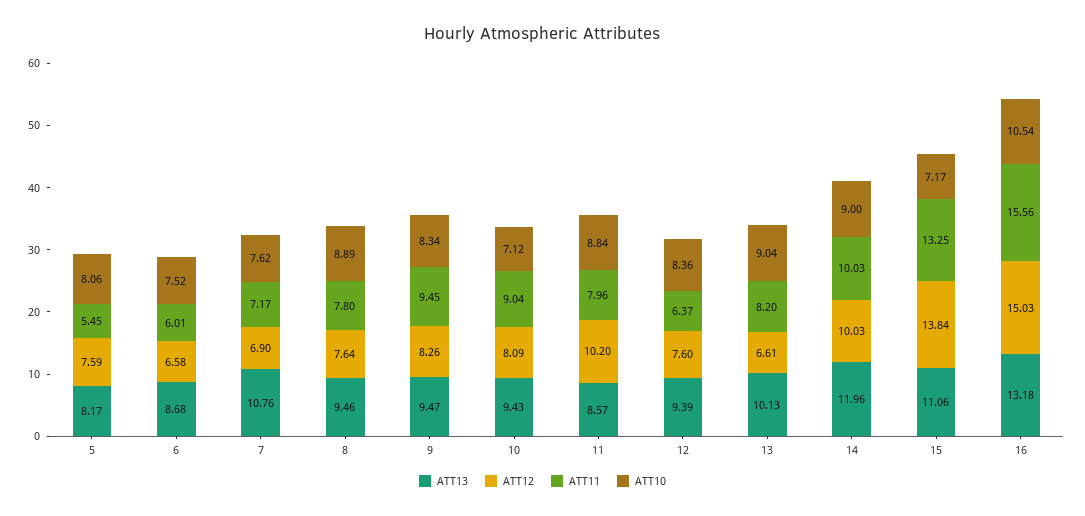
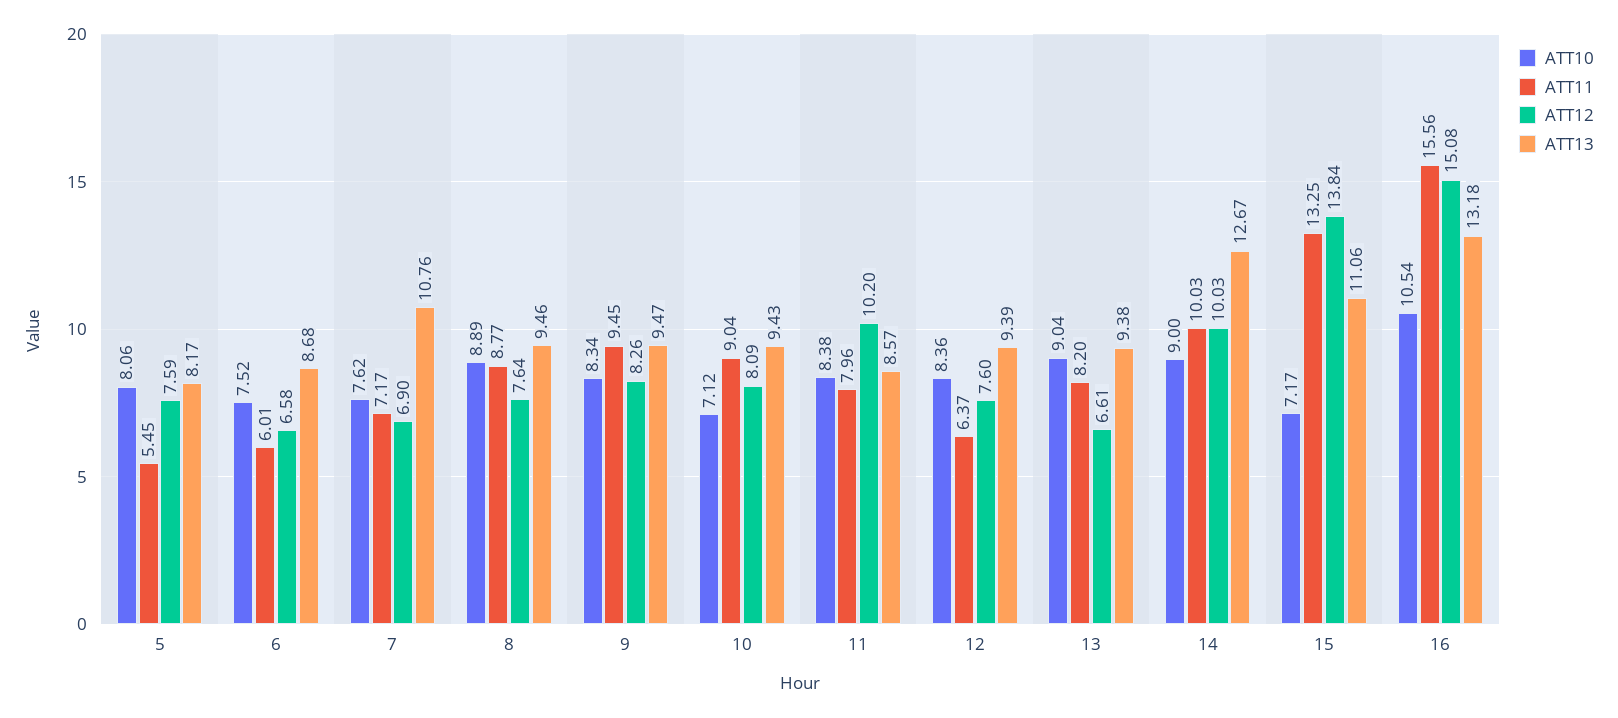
ATT11, 8: 7.8 -> 8.77
ATT10, 11: 8.84 -> 8.38
ATT13, 13: 10.13 -> 9.38
ATT13, 14: 11.96 -> 12.67
ATT12, 16: 15.03 -> 15.08

